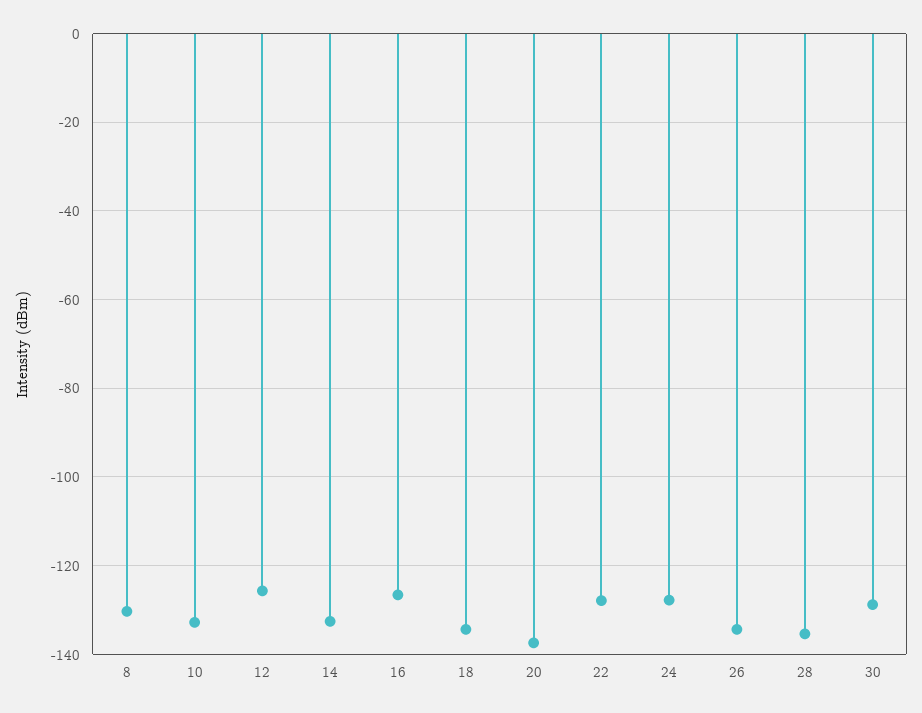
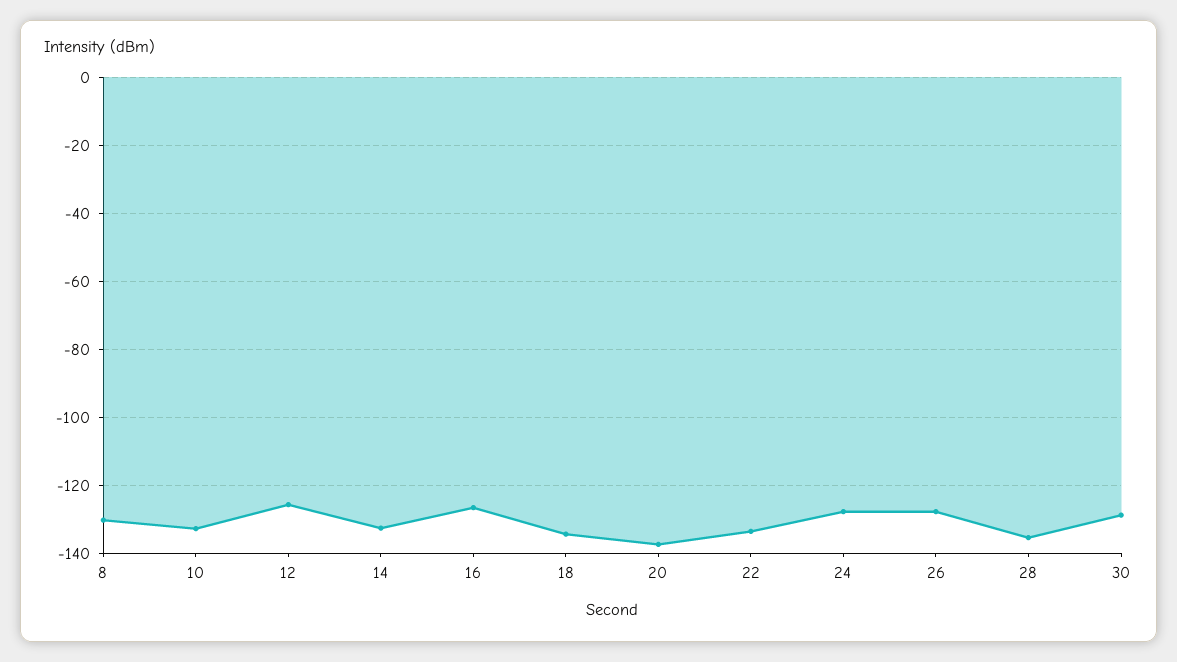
22: -128 -> -134
26: -134 -> -128

